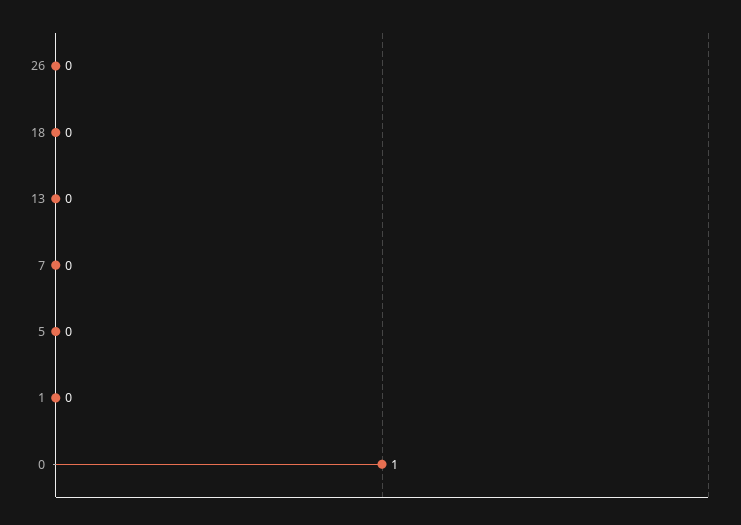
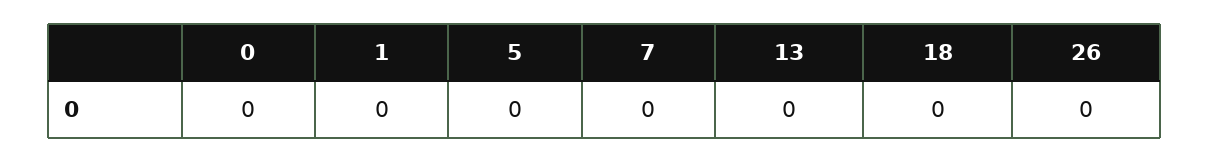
0: 1 -> 0

